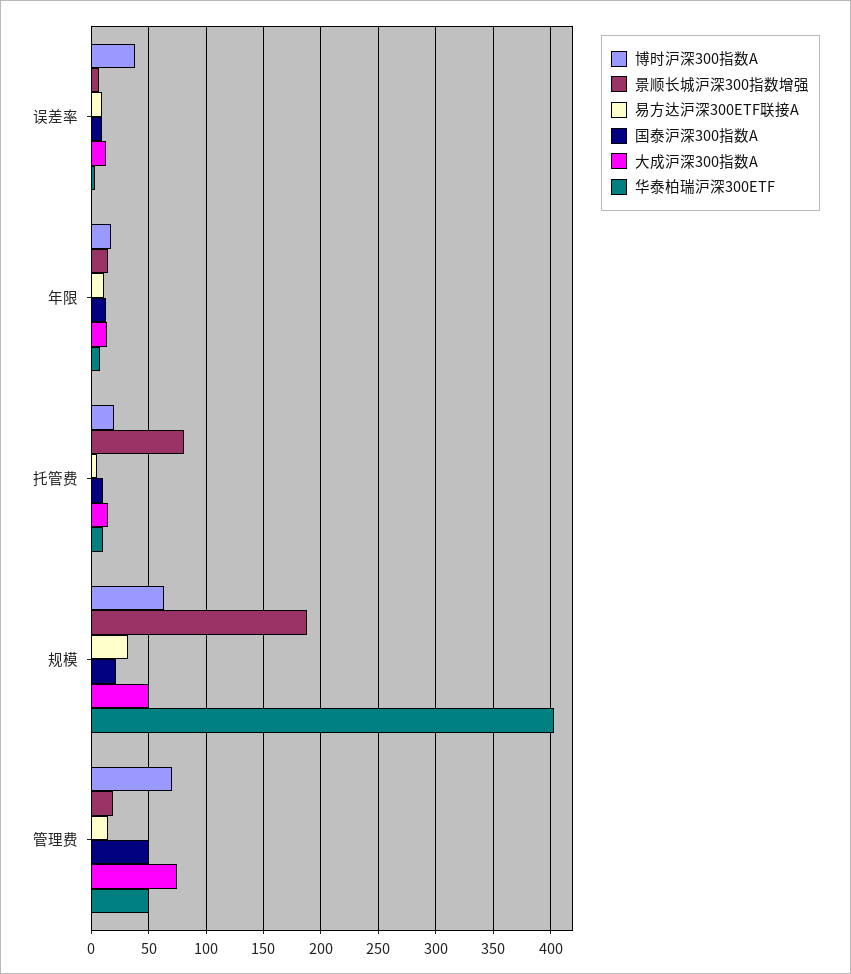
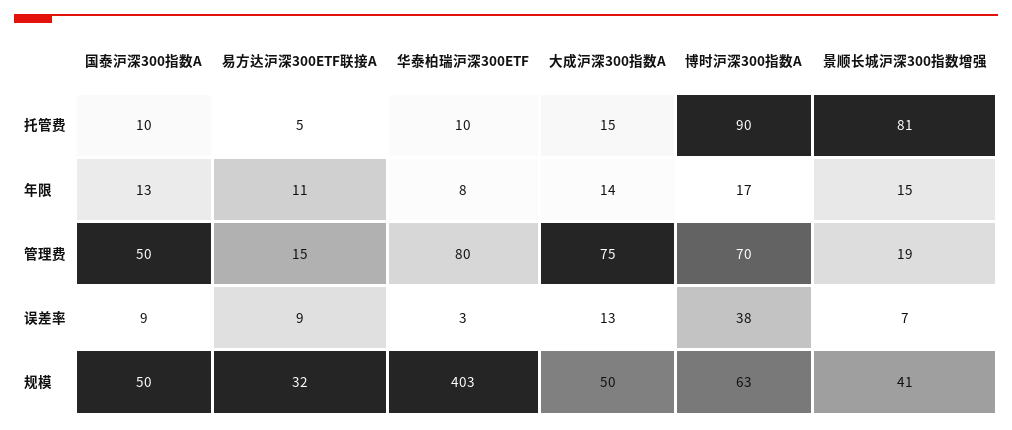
博时沪深300指数A, 托管费: 20 -> 90
景顺长城沪深300指数增强, 规模: 190 -> 41
国泰沪深300指数A, 规模: 20 -> 50
华泰柏瑞沪深300ETF, 管理费: 50 -> 80

